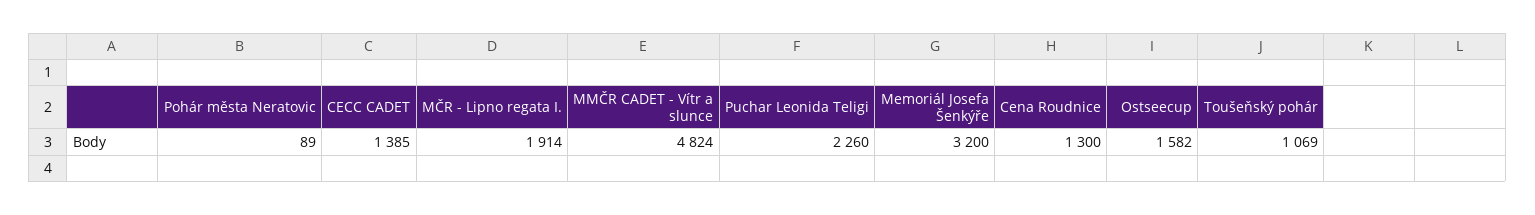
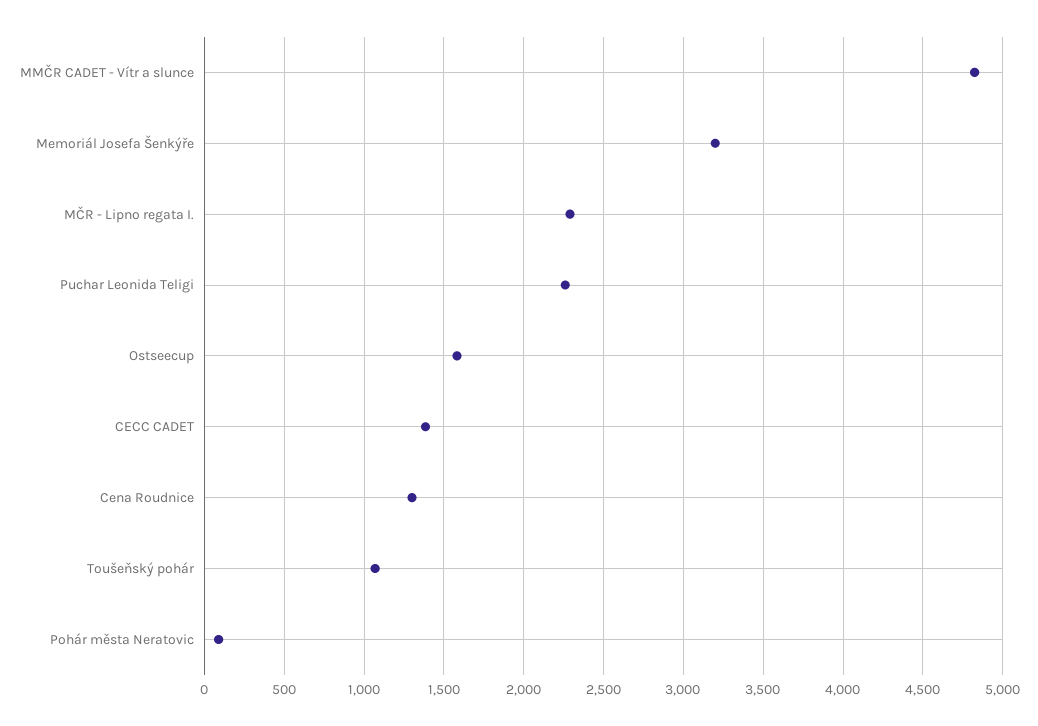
MČR - Lipno regata I.: 1914 -> 2300

